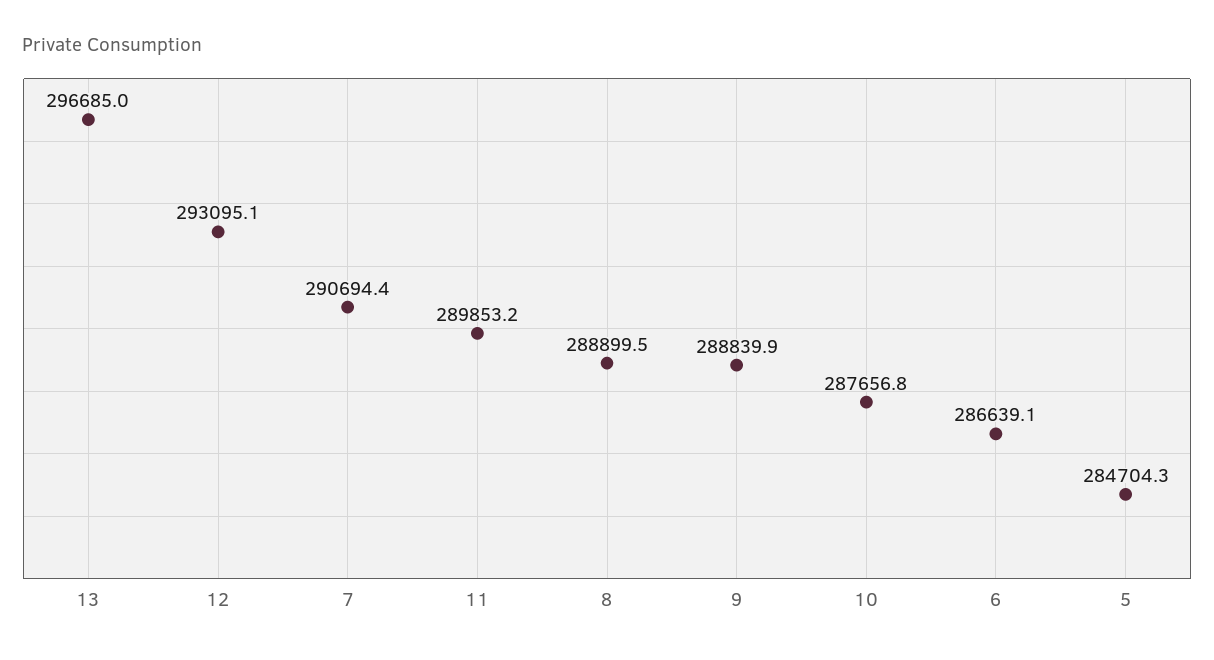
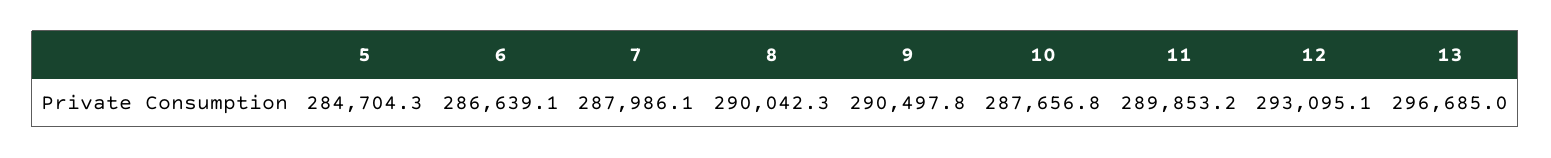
7: 290694.4 -> 287986.1
8: 288899.5 -> 290042.3
9: 288839.9 -> 290497.8

